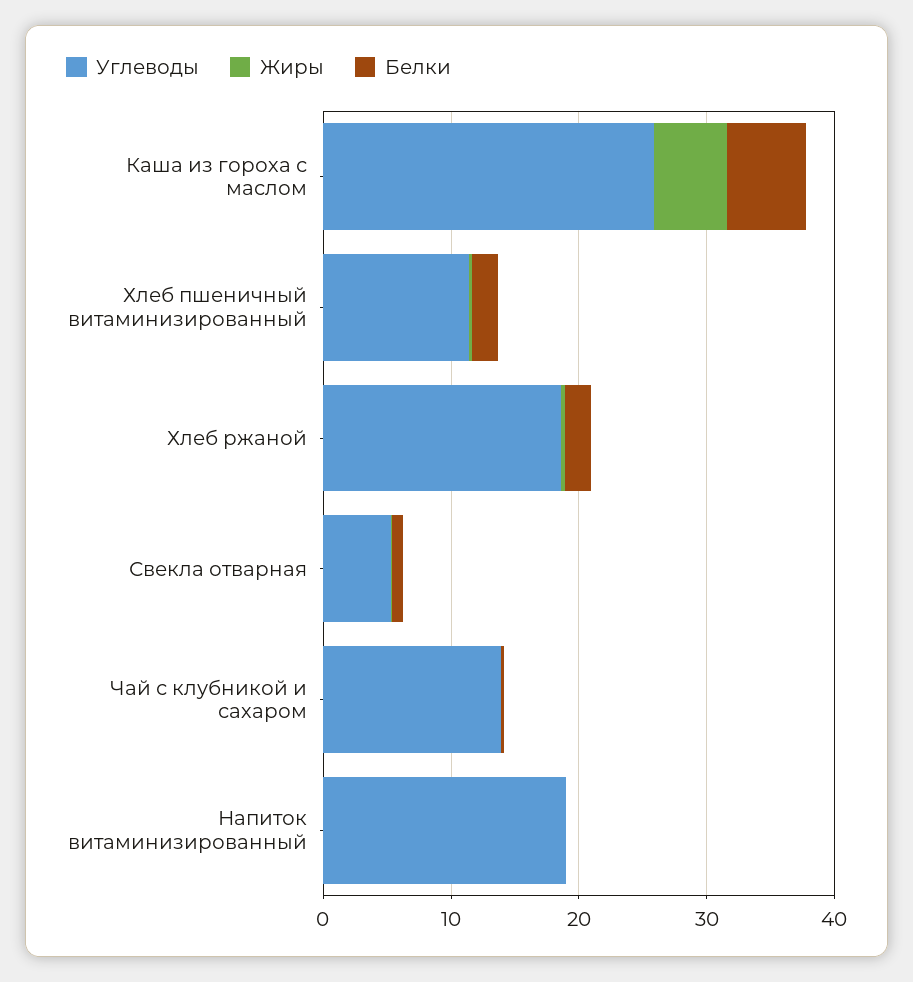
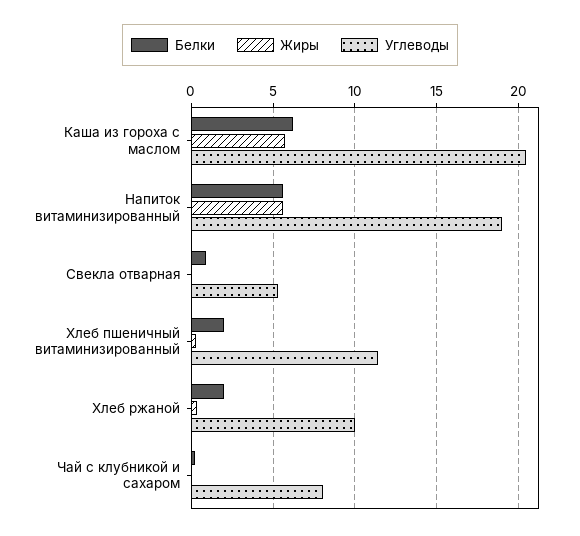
Углеводы, Каша из гороха с маслом: 26 -> 20.5
Углеводы, Хлеб ржаной: 18 -> 10
Углеводы, Чай с клубникой и сахаром: 14 -> 8
Жиры, Напиток витаминизированный: 0 -> 5.5
Белки, Напиток витаминизированный: 0 -> 5.5

